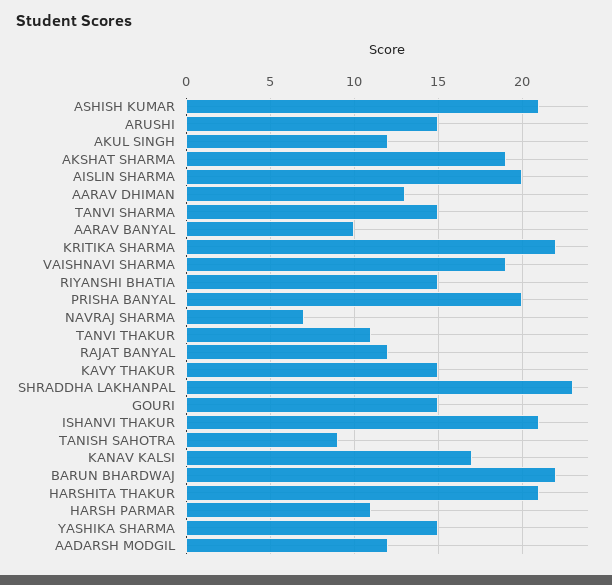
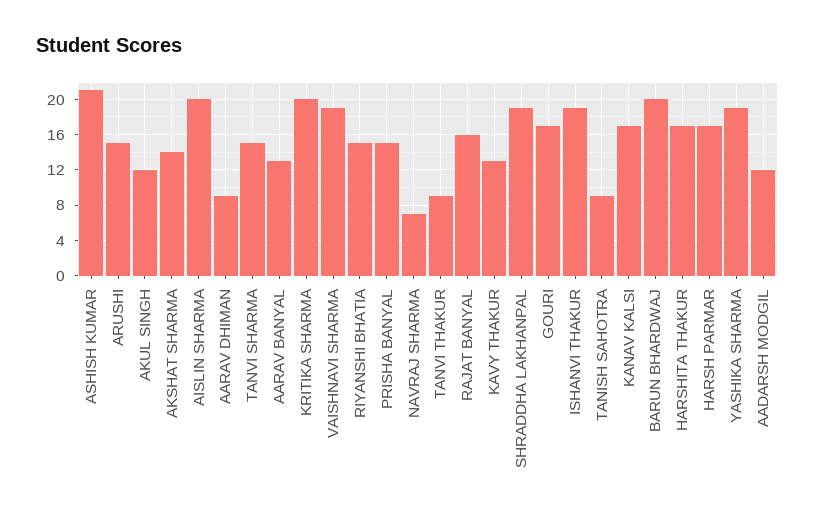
AKSHAT SHARMA: 19 -> 14
AARAV DHIMAN: 13 -> 9
AARAV BANYAL: 10 -> 13
KRITIKA SHARMA: 22 -> 20
PRISHA BANYAL: 20 -> 15
TANVI THAKUR: 11 -> 9
RAJAT BANYAL: 12 -> 16
KAVY THAKUR: 15 -> 13
SHRADDHA LAKHANPAL: 23 -> 19
GOURI: 15 -> 17
ISHANVI THAKUR: 21 -> 19
BARUN BHARDWAJ: 22 -> 20
HARSHITA THAKUR: 21 -> 17
HARSH PARMAR: 11 -> 17
YASHIKA SHARMA: 15 -> 19

